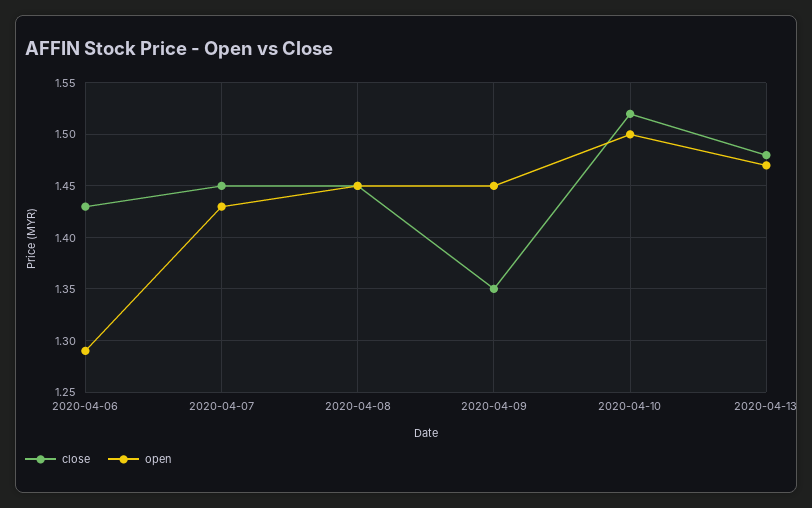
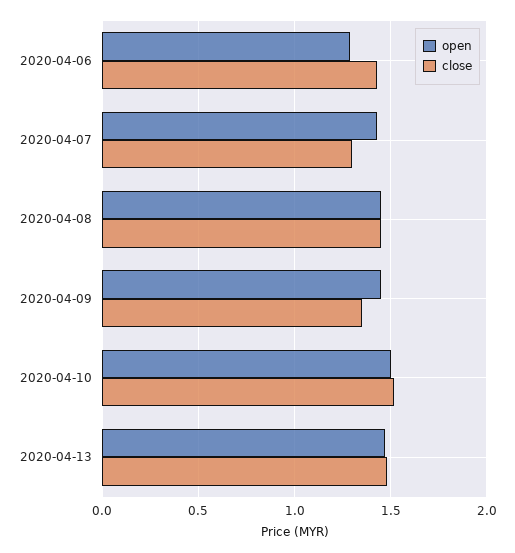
close, 2020-04-07: 1.45 -> 1.3

